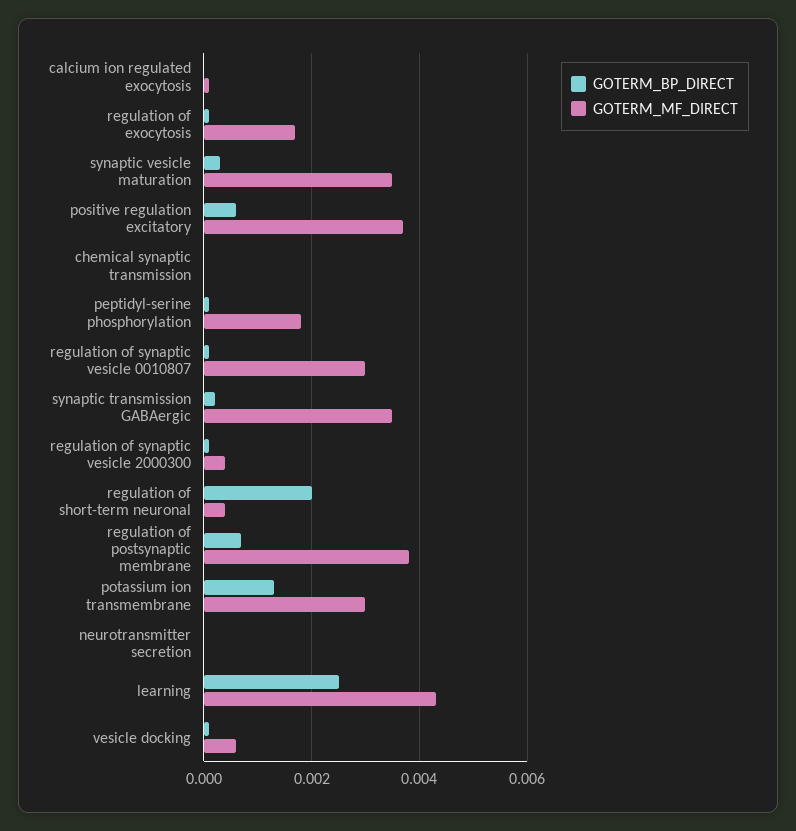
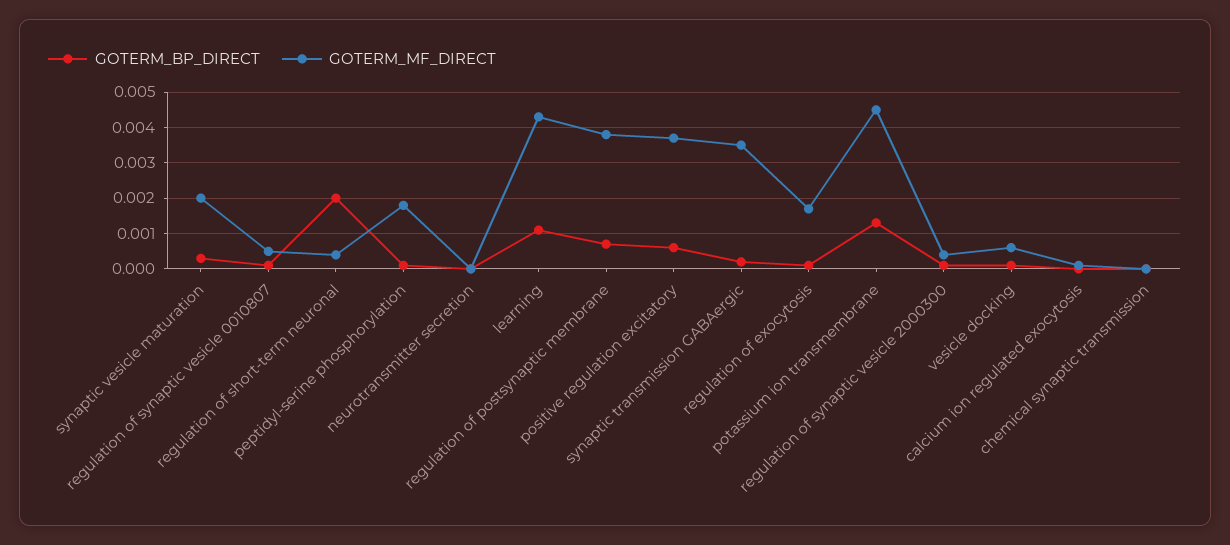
GOTERM_MF_DIRECT, synaptic vesicle maturation: 0.0035 -> 0.002
GOTERM_MF_DIRECT, regulation of synaptic vesicle 0010807: 0.003 -> 0.0005
GOTERM_MF_DIRECT, potassium ion transmembrane: 0.003 -> 0.0045
GOTERM_BP_DIRECT, learning: 0.0025 -> 0.001

